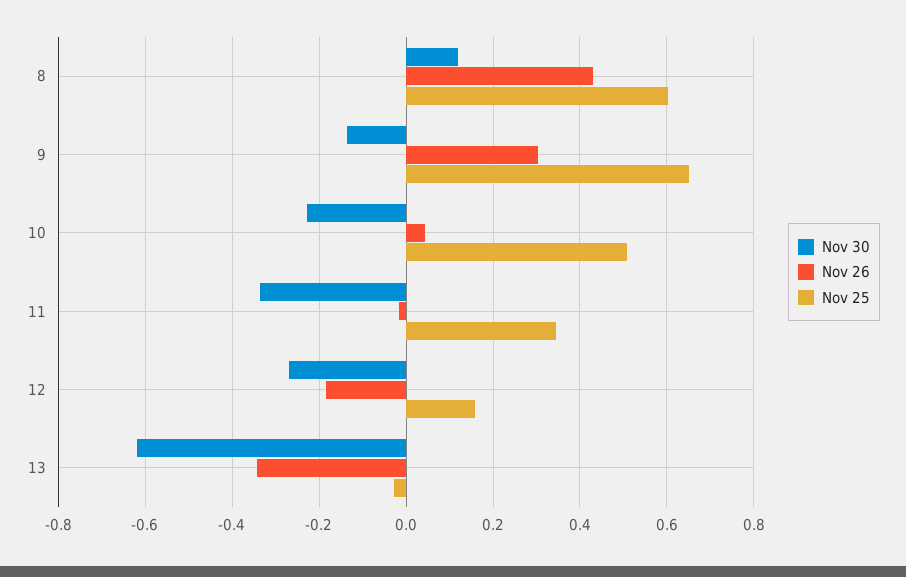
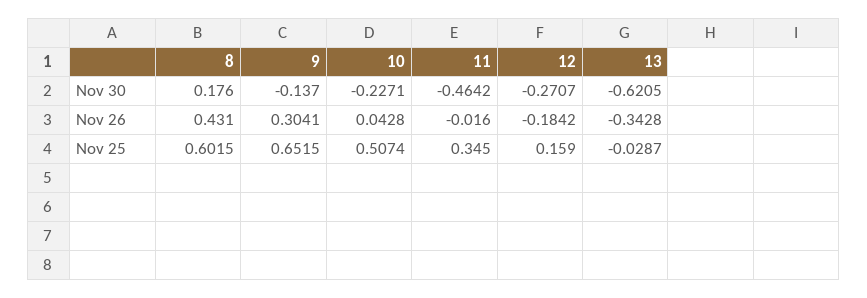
Nov 30, 8: 0.12 -> 0.176
Nov 30, 11: -0.34 -> -0.4642

